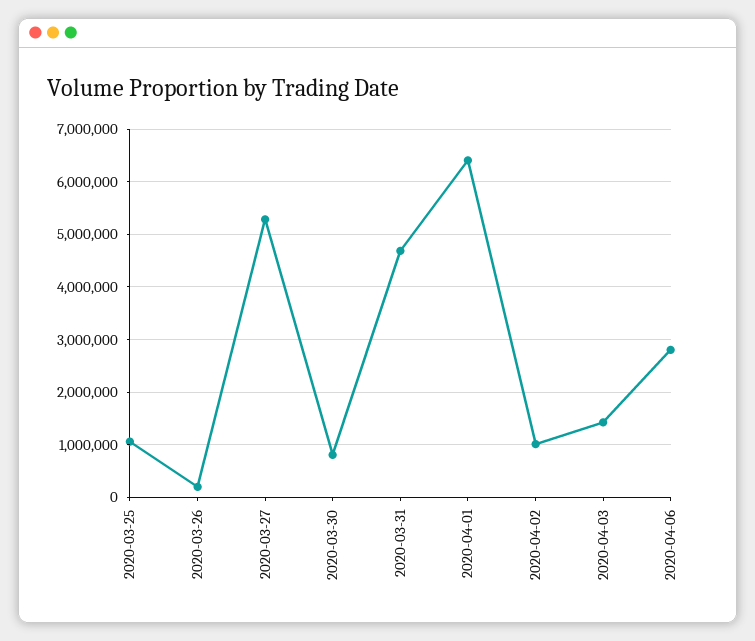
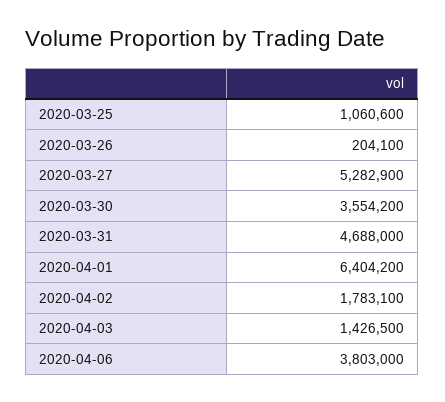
2020-03-30: 800000 -> 3554200
2020-04-02: 1000000 -> 1783100
2020-04-06: 2800000 -> 3803000

